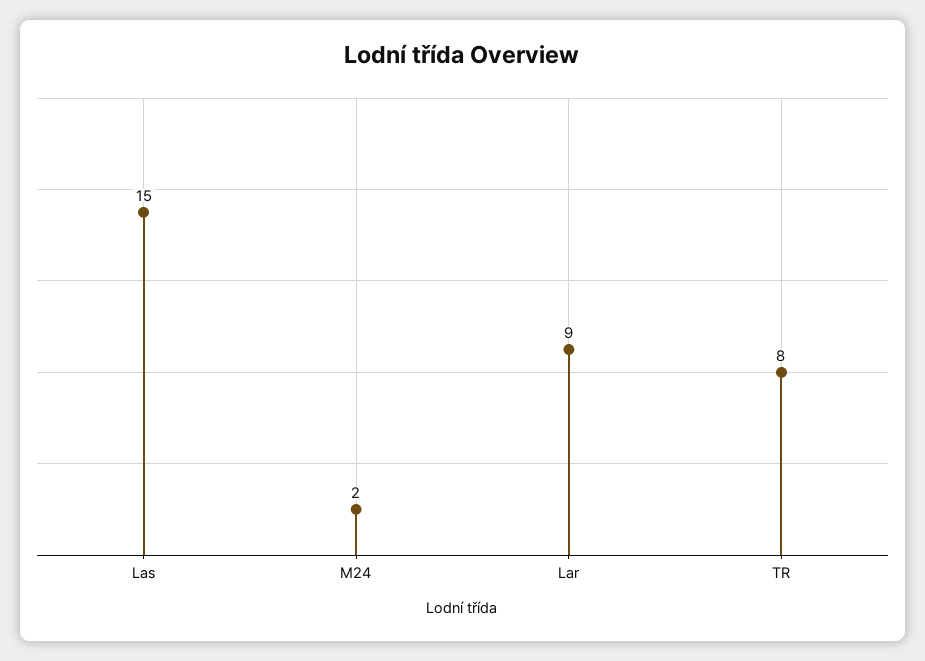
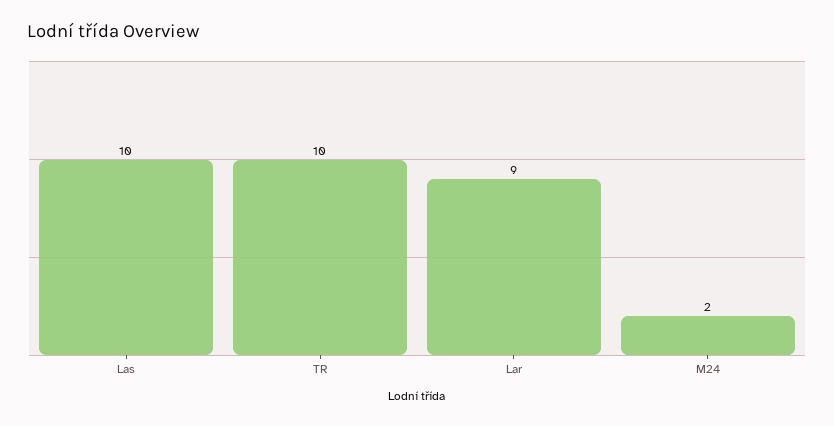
Las: 15 -> 10
TR: 8 -> 10

